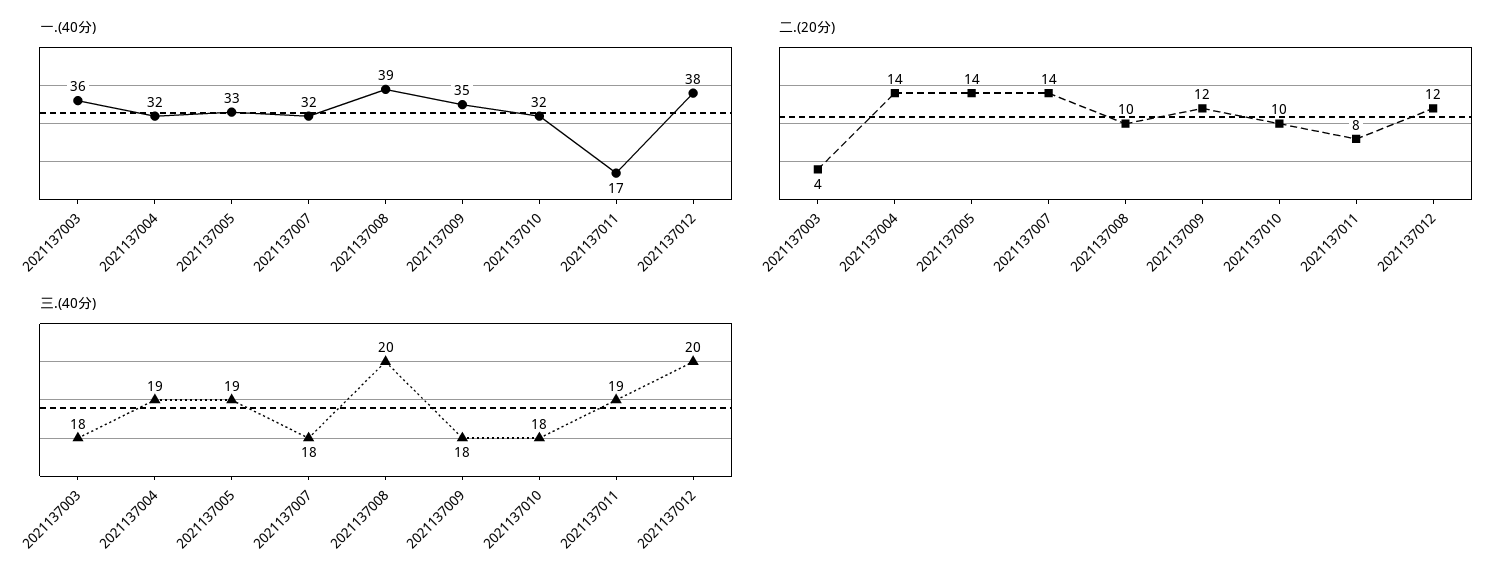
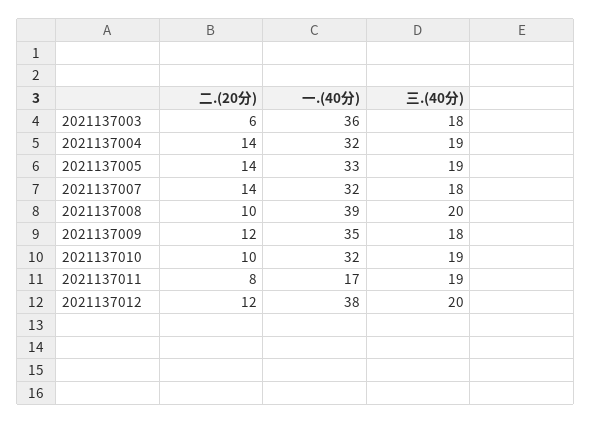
二.(20分), 2021137003: 4 -> 6
三.(40分), 2021137010: 18 -> 19

